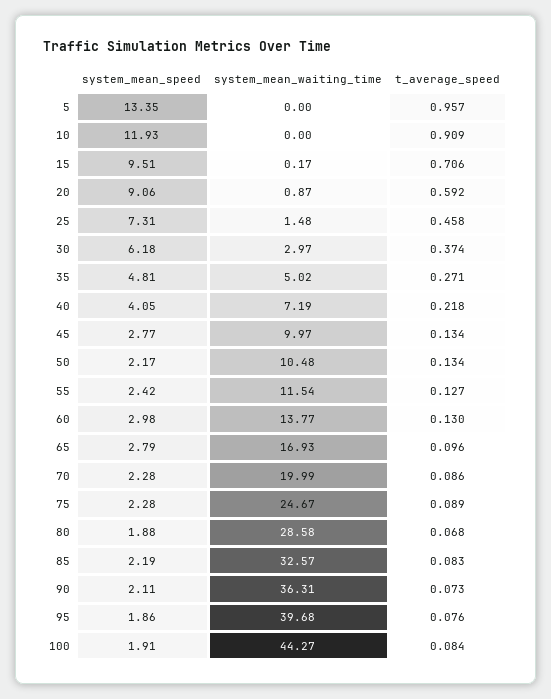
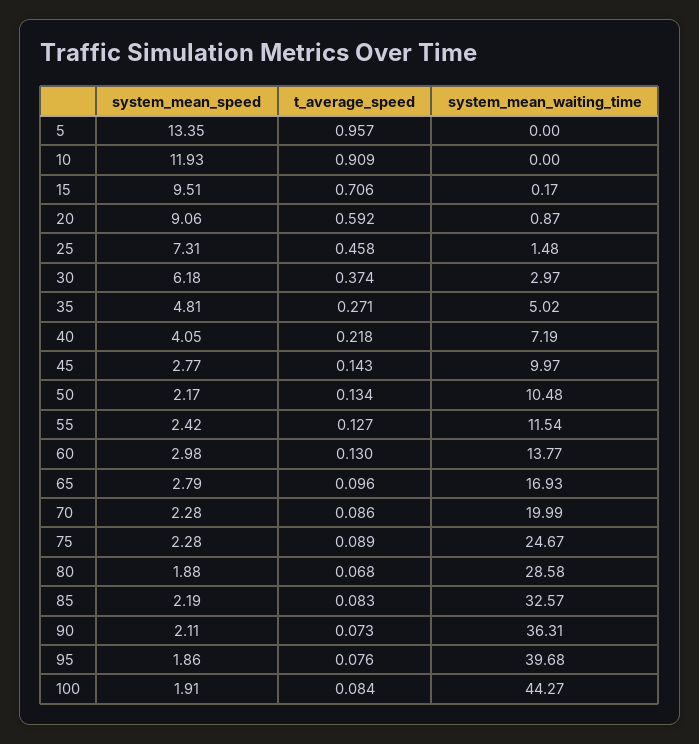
t_average_speed, 45: 0.134 -> 0.143

